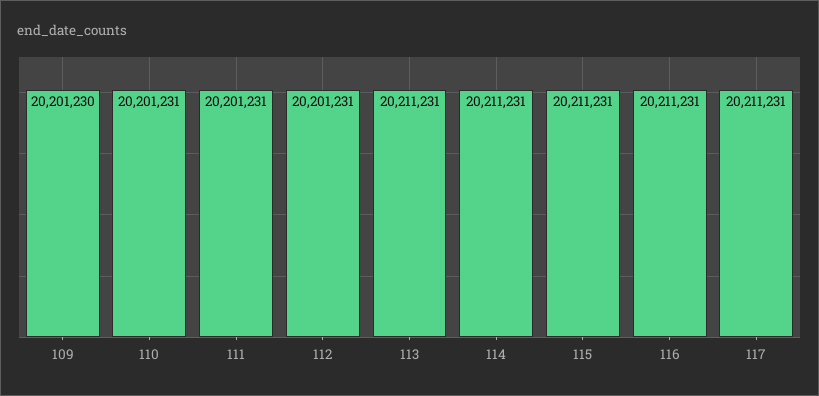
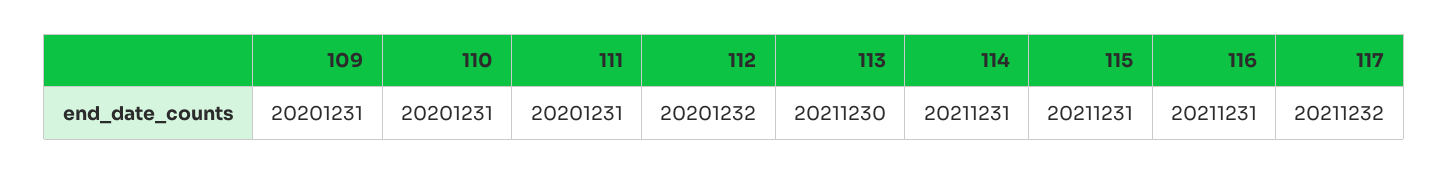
109: 20201230 -> 20201231
112: 20201231 -> 20201232
113: 20211231 -> 20211230
117: 20211231 -> 20211232

